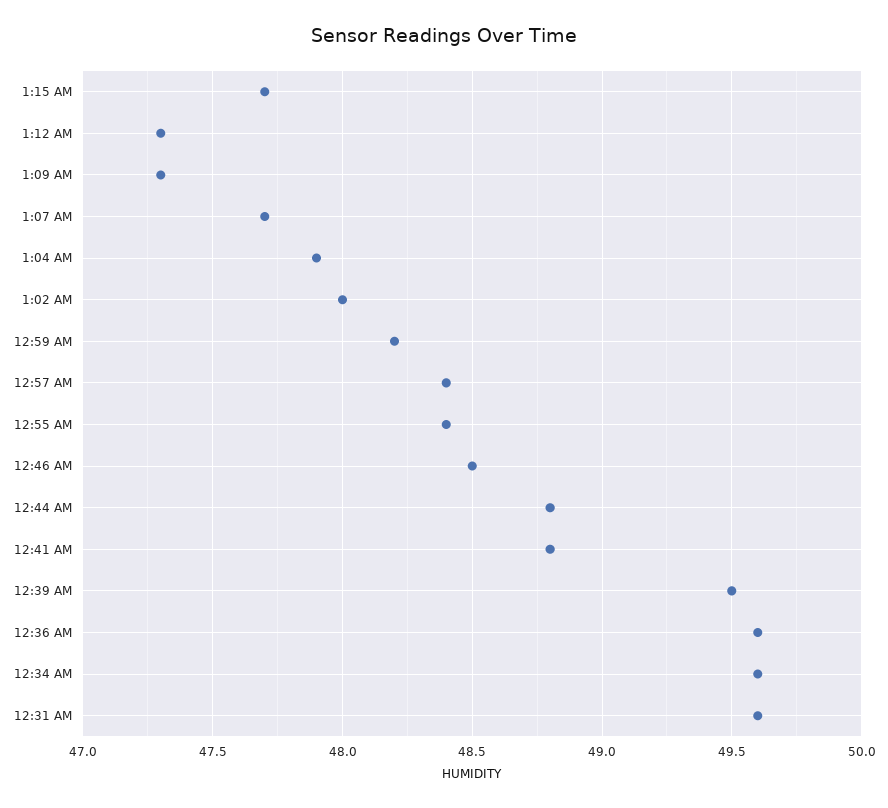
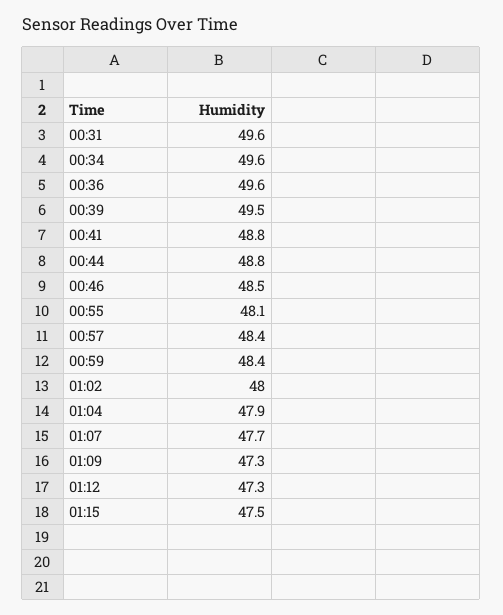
1:15 AM: 47.7 -> 47.5
12:59 AM: 48.2 -> 48.4
12:55 AM: 48.4 -> 48.1

